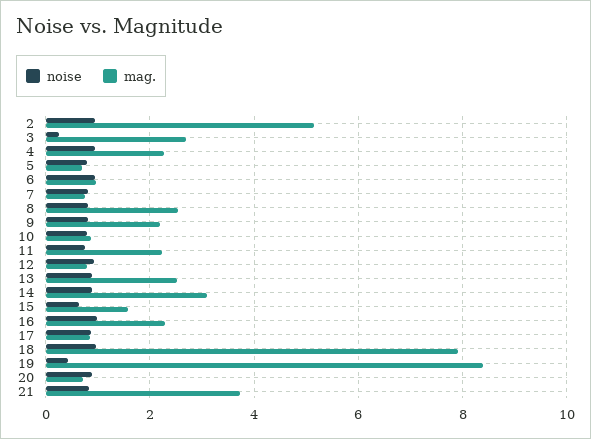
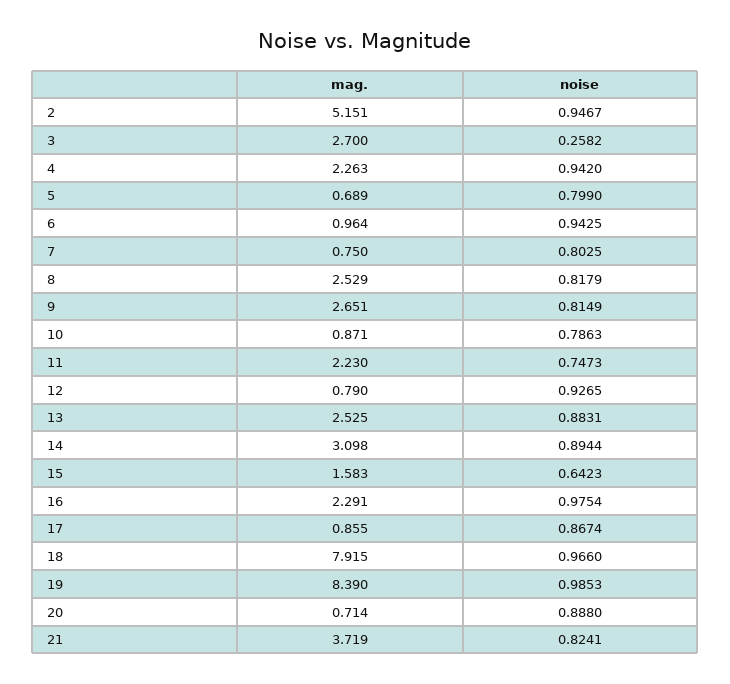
mag., 9: 2.2 -> 2.651
noise, 19: 0.4 -> 0.9853

